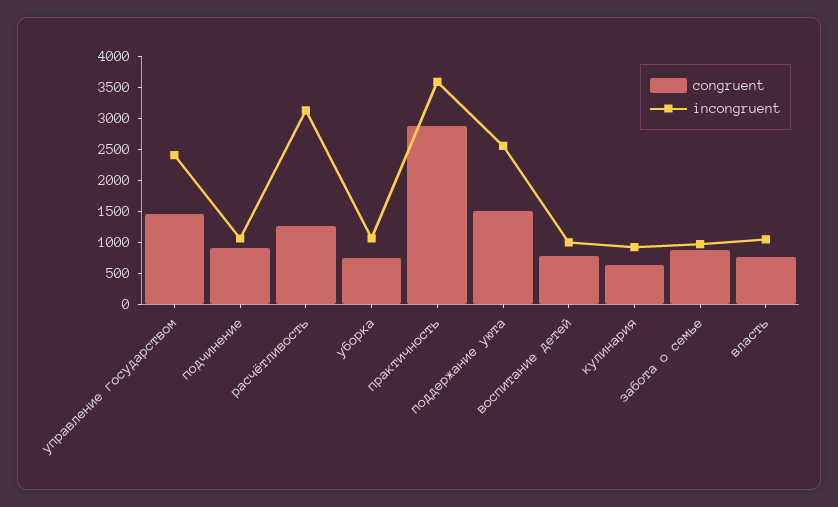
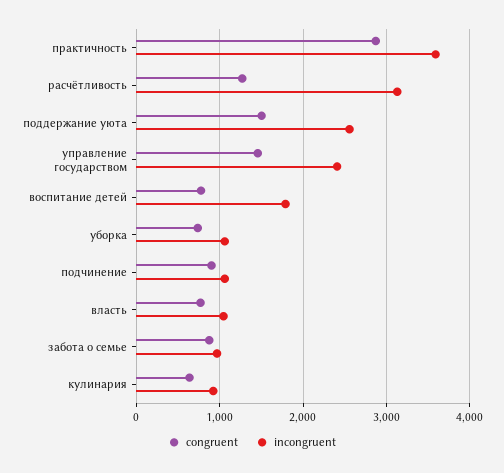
incongruent, воспитание детей: 1000 -> 1800

